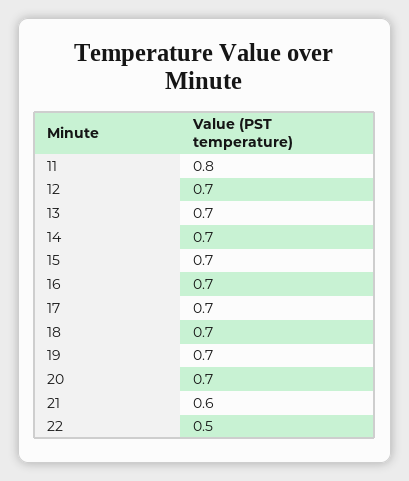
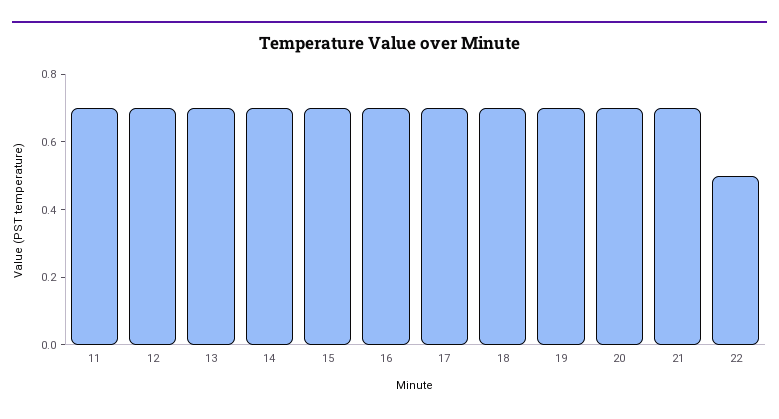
11: 0.8 -> 0.7
21: 0.6 -> 0.7

